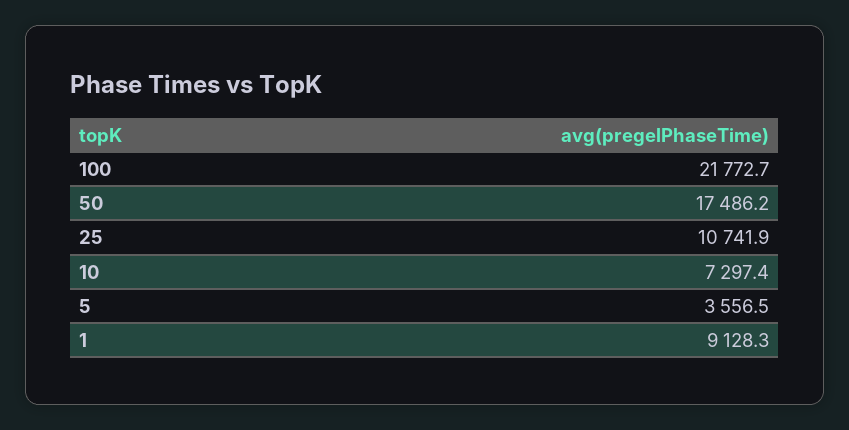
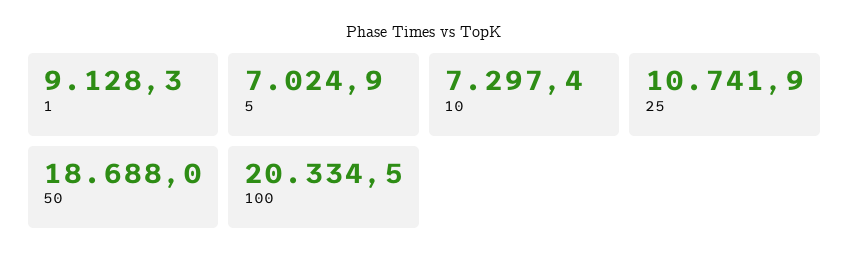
100: 21772.7 -> 20334.5
50: 17486.2 -> 18688
5: 3556.5 -> 7024.9

